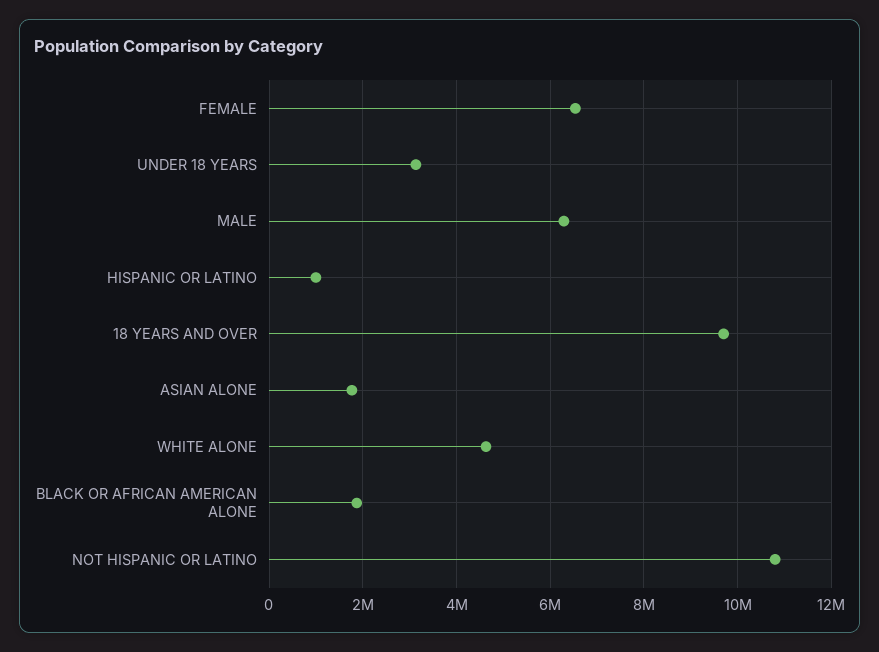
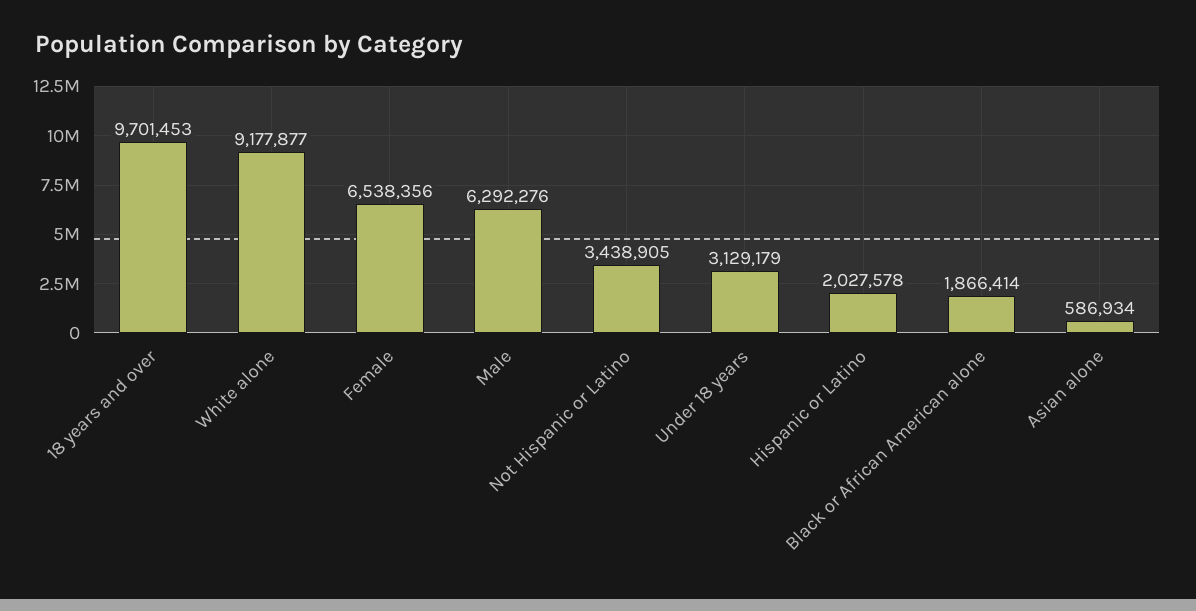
HISPANIC OR LATINO: 1000000 -> 2027578
ASIAN ALONE: 1800000 -> 586934
WHITE ALONE: 4600000 -> 9177877
NOT HISPANIC OR LATINO: 10800000 -> 3438905

